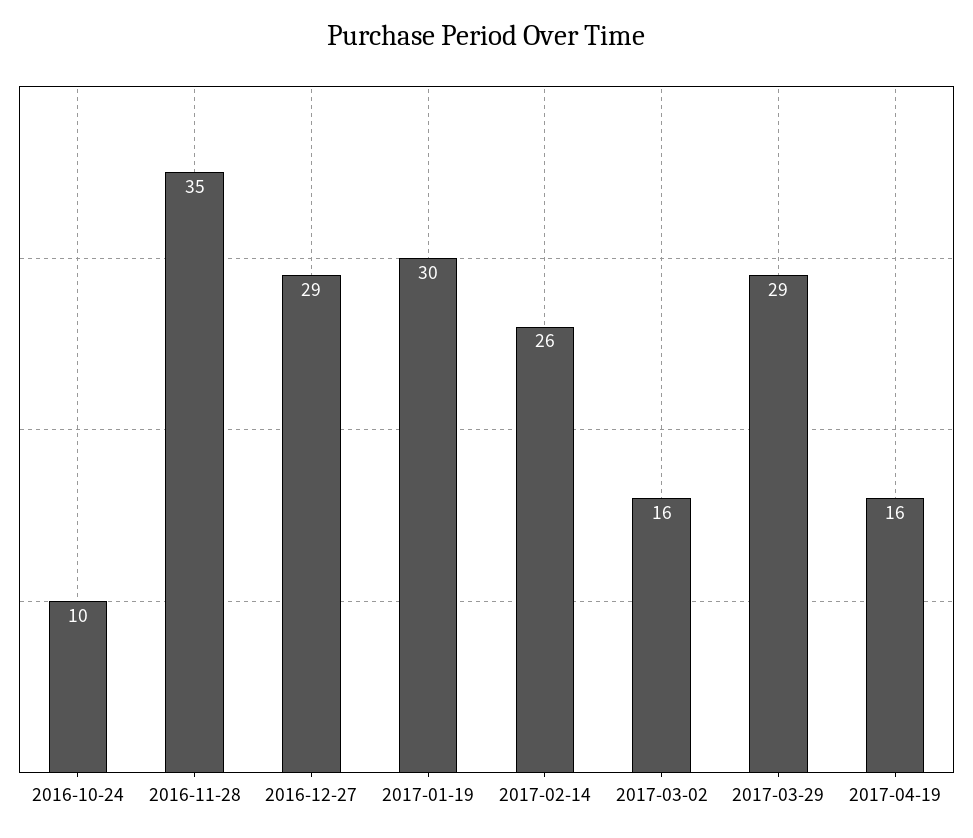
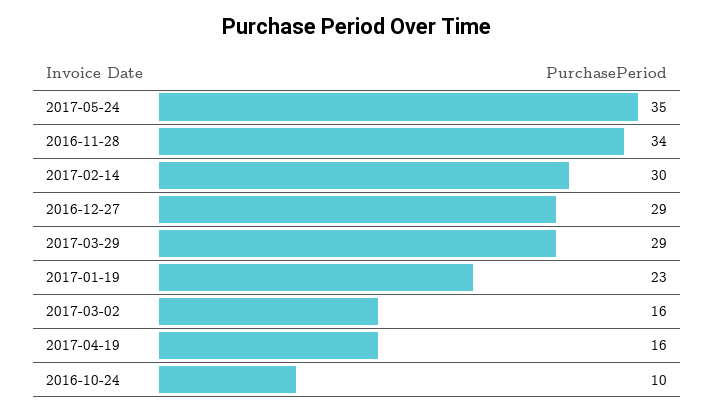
2016-11-28: 35 -> 34
2017-01-19: 30 -> 23
2017-02-14: 26 -> 30
2017-05-24: none -> 35

